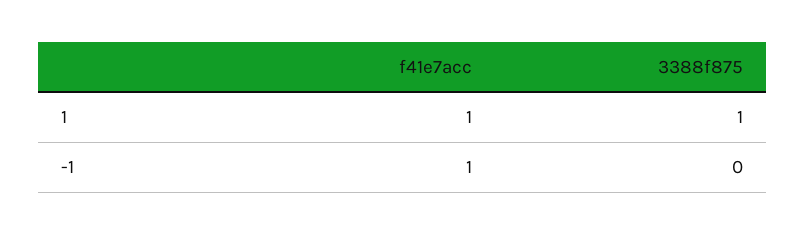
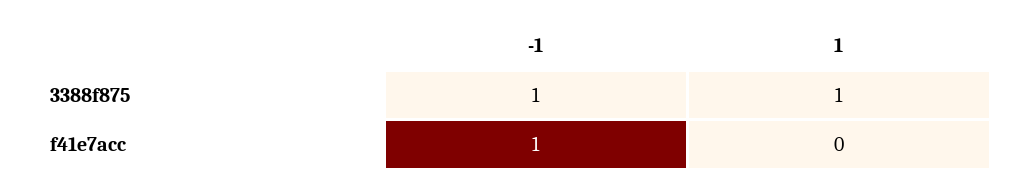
f41e7acc, 1: 1 -> 0
3388f875, -1: 0 -> 1

